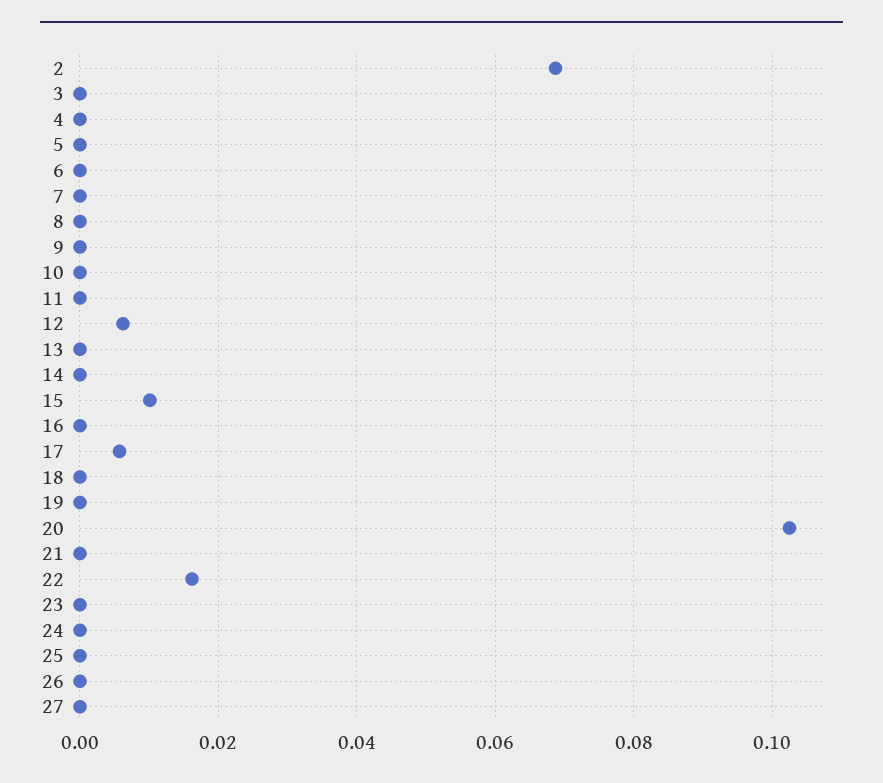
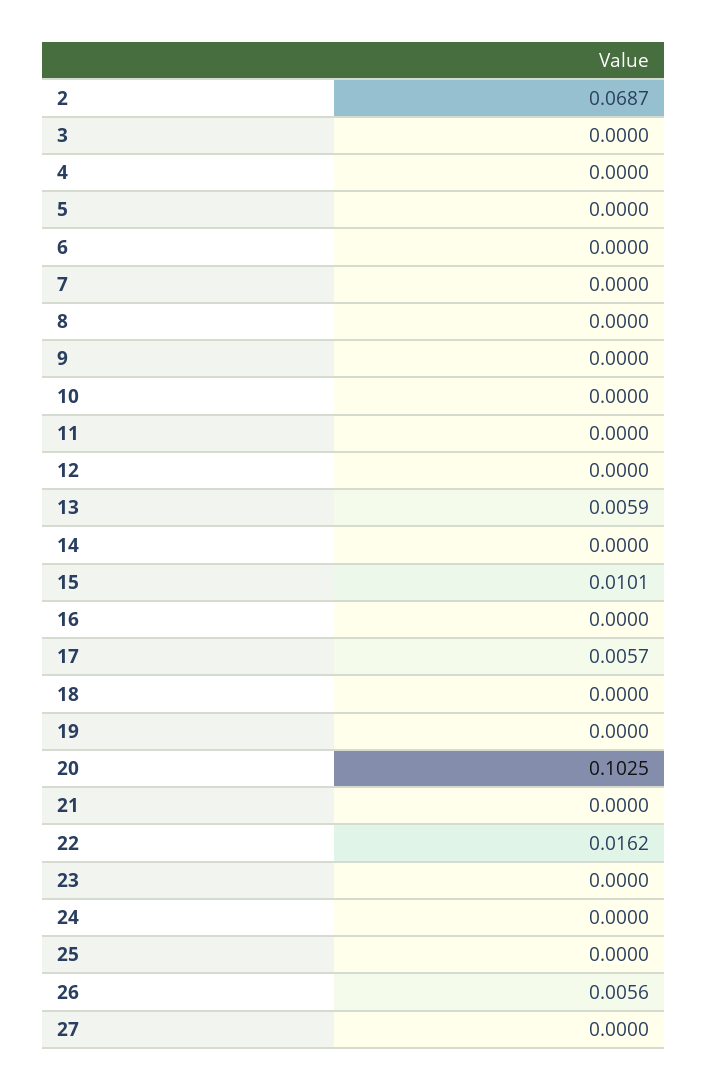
12: 0.006 -> 0
13: 0 -> 0.0059
26: 0 -> 0.0056

